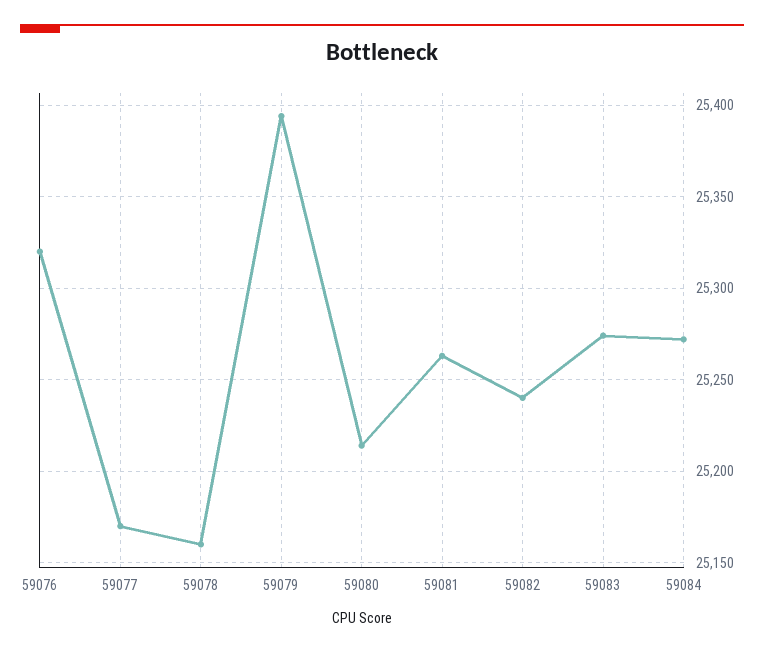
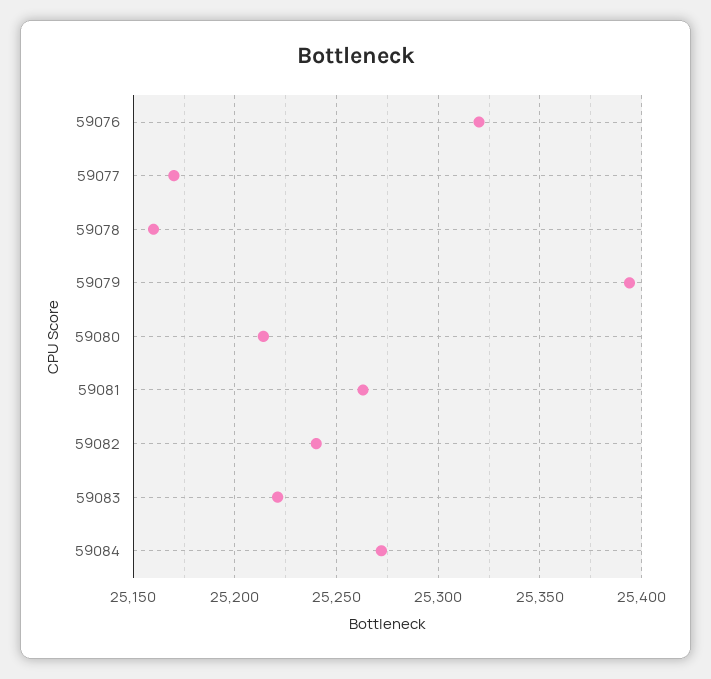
59083: 25275 -> 25220

